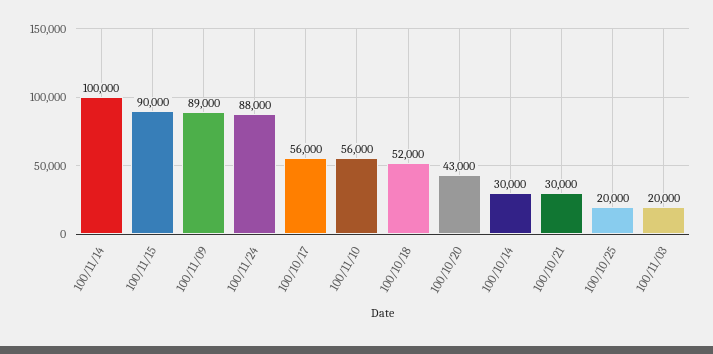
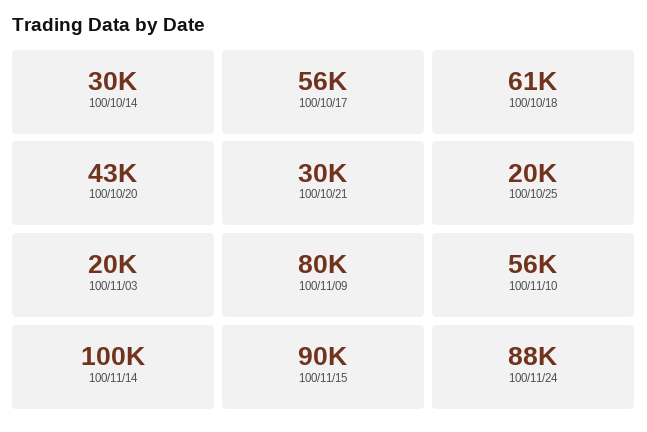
100/11/09: 89000 -> 80000
100/10/18: 52000 -> 61000

